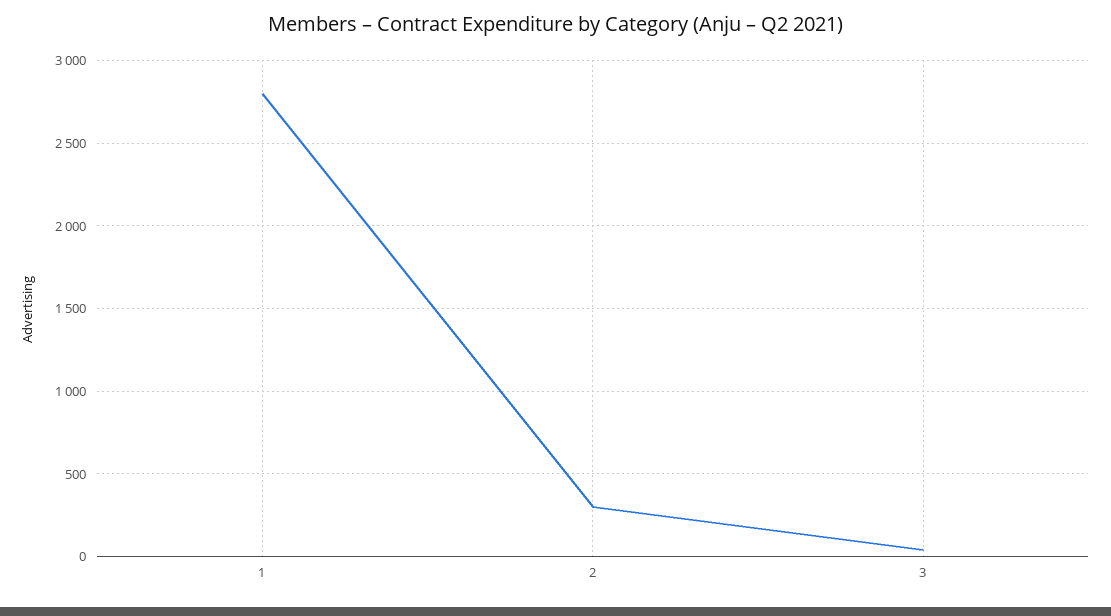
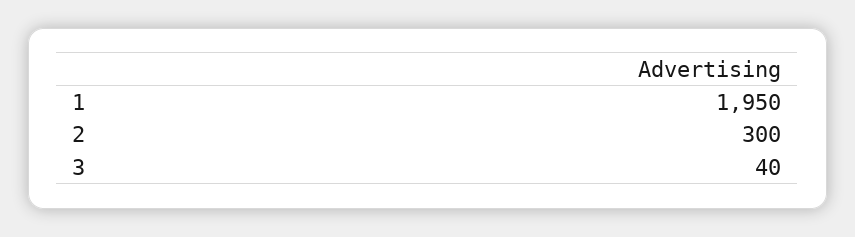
1: 2800 -> 1950

